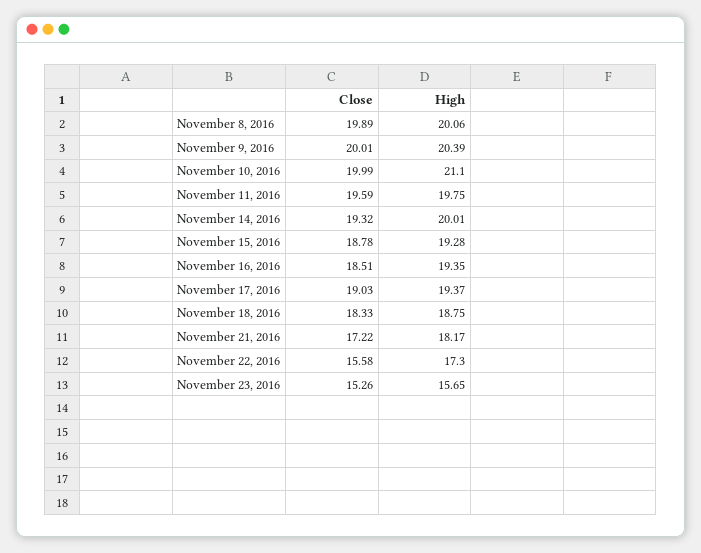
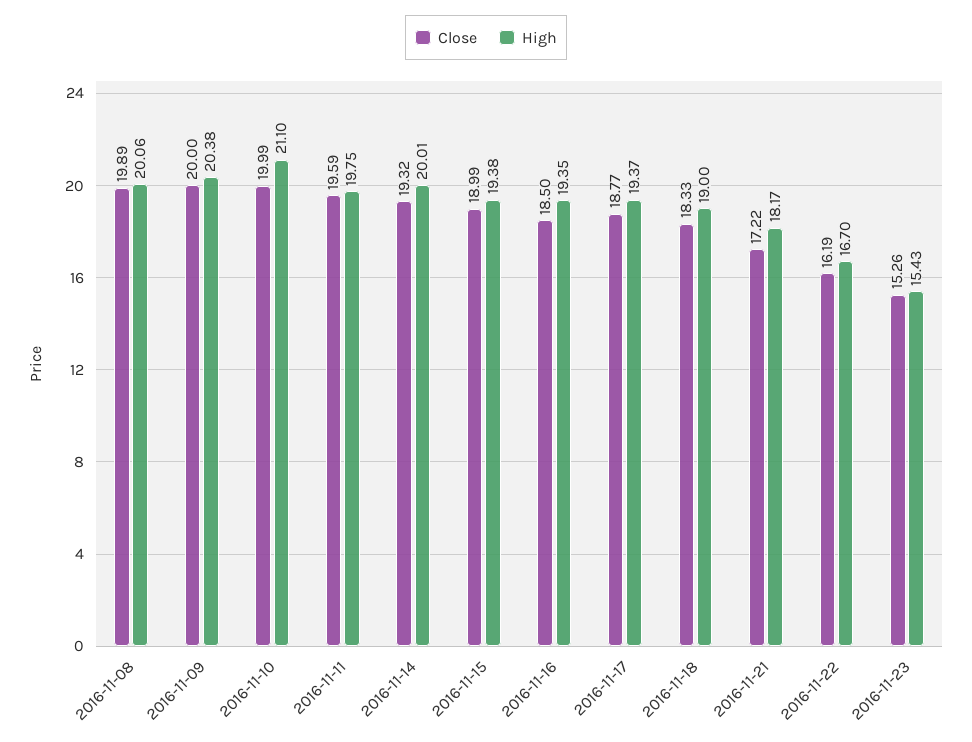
Close, November 9, 2016: 20.01 -> 20
High, November 9, 2016: 20.39 -> 20.38
Close, November 15, 2016: 18.78 -> 18.99
High, November 15, 2016: 19.28 -> 19.38
Close, November 16, 2016: 18.51 -> 18.5
Close, November 17, 2016: 19.03 -> 18.77
High, November 18, 2016: 18.75 -> 19
Close, November 22, 2016: 15.58 -> 16.19
High, November 22, 2016: 17.3 -> 16.7
High, November 23, 2016: 15.65 -> 15.43

